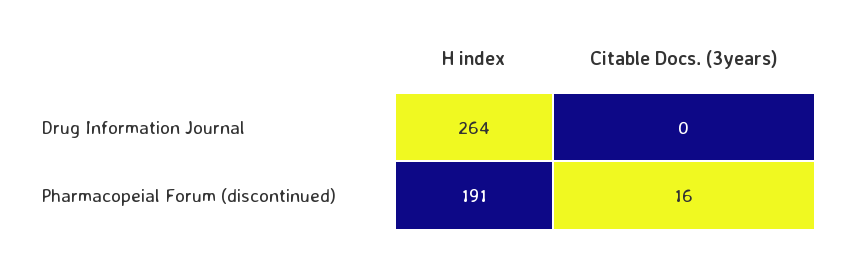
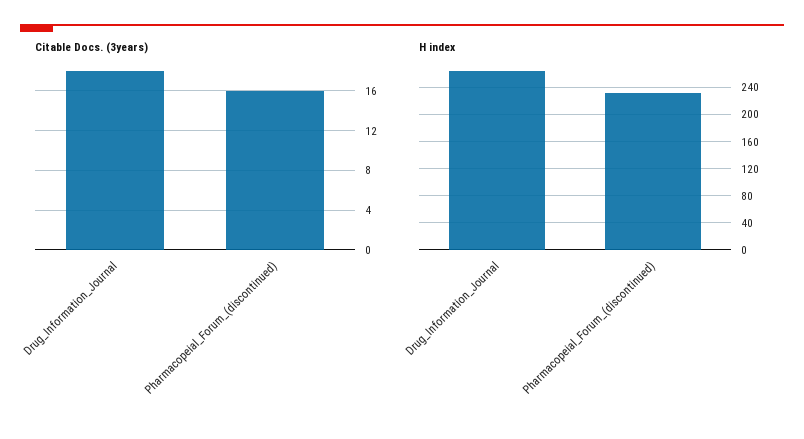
Citable Docs. (3years), Drug Information Journal: 0 -> 18
H index, Pharmacopeial Forum (discontinued): 191 -> 230

